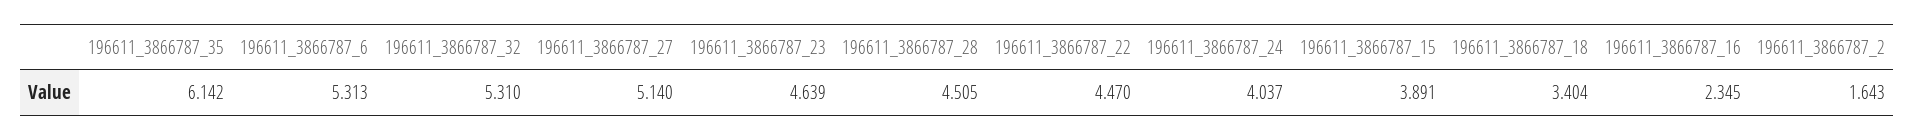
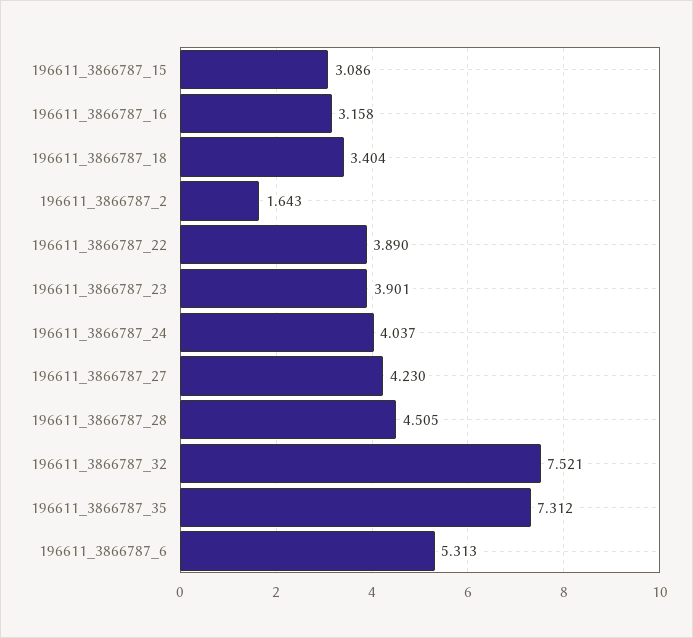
196611_3866787_35: 6.142 -> 7.312
196611_3866787_32: 5.31 -> 7.521
196611_3866787_27: 5.14 -> 4.23
196611_3866787_23: 4.639 -> 3.901
196611_3866787_22: 4.47 -> 3.89
196611_3866787_15: 3.891 -> 3.086
196611_3866787_16: 2.345 -> 3.158

